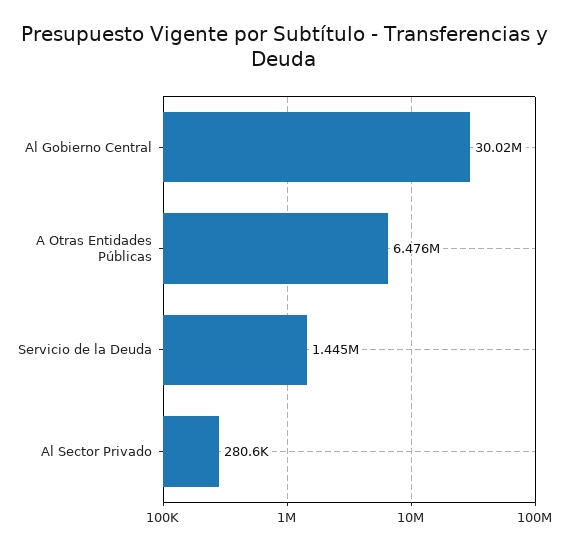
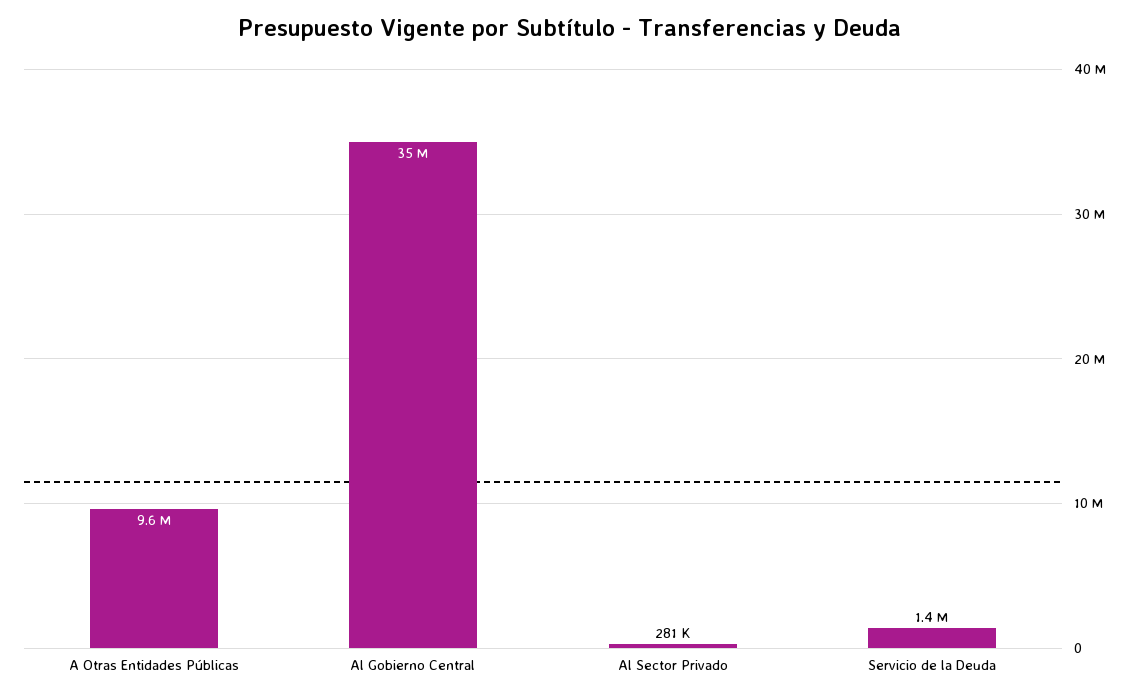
Al Gobierno Central: 30020000 -> 35000000
A Otras Entidades Públicas: 6476000 -> 9600000

